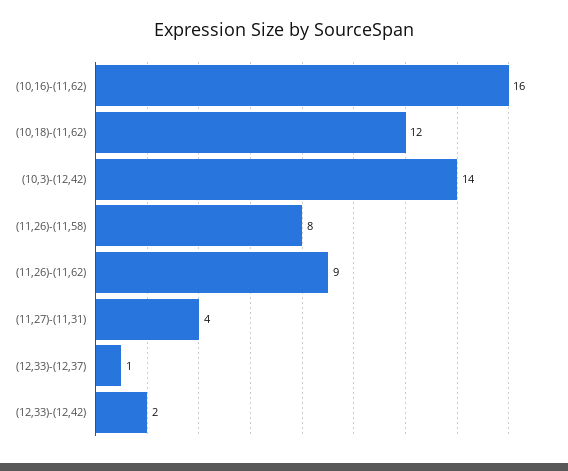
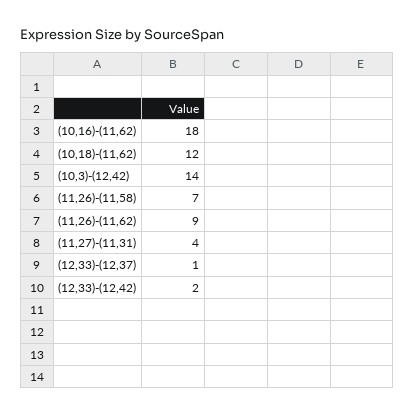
(10,16)-(11,62): 16 -> 18
(11,26)-(11,58): 8 -> 7

